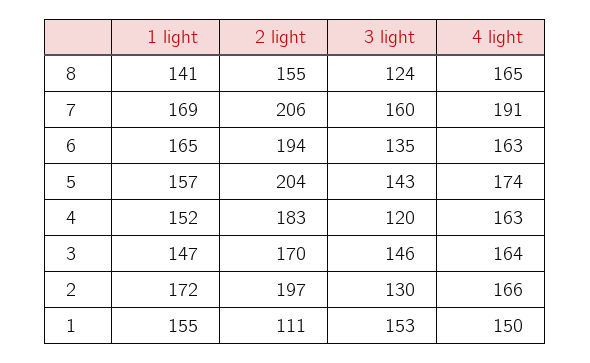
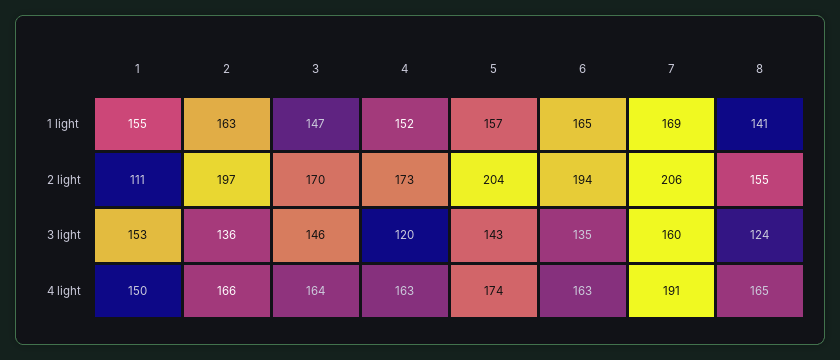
2 light, 4: 183 -> 173
1 light, 2: 172 -> 163
3 light, 2: 130 -> 136

